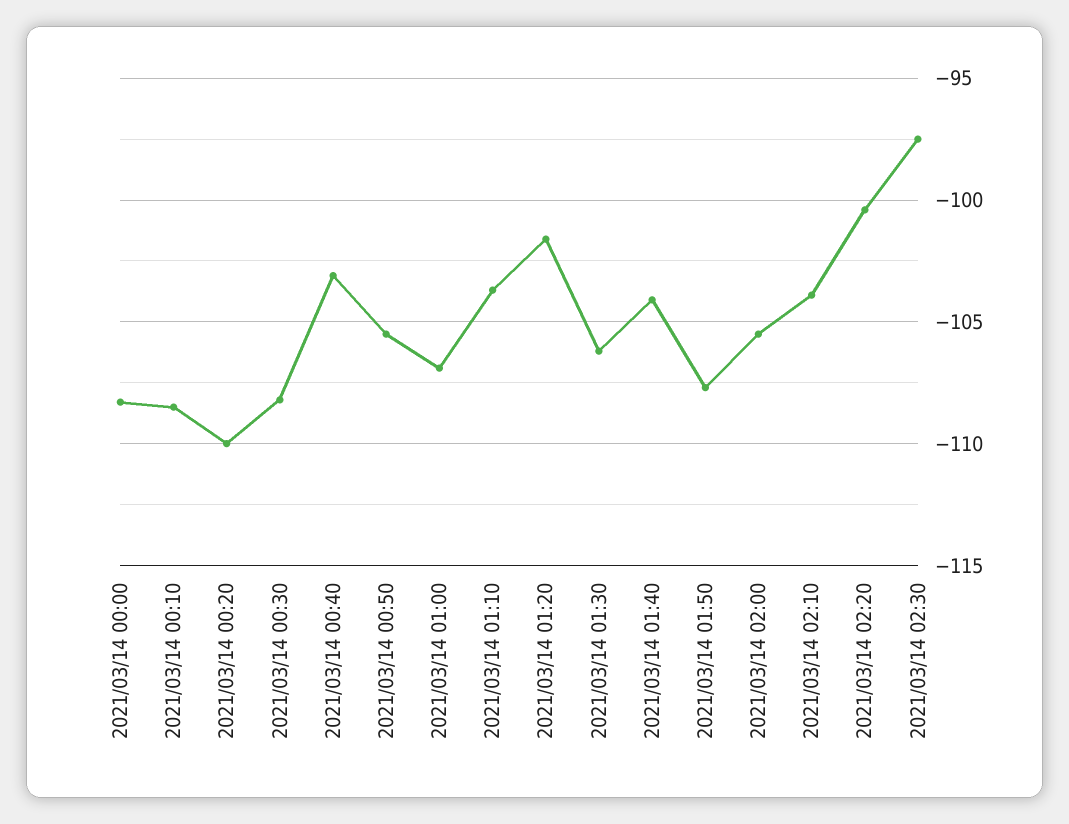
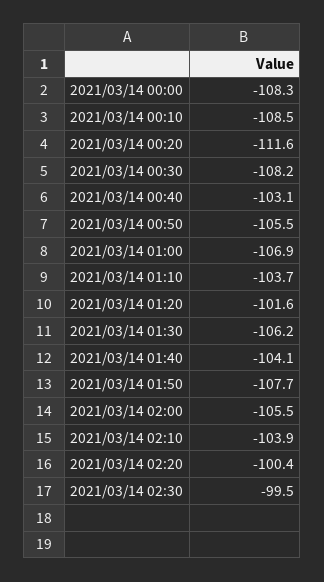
2021/03/14 00:20: -110 -> -111.6
2021/03/14 02:30: -97.5 -> -99.5

